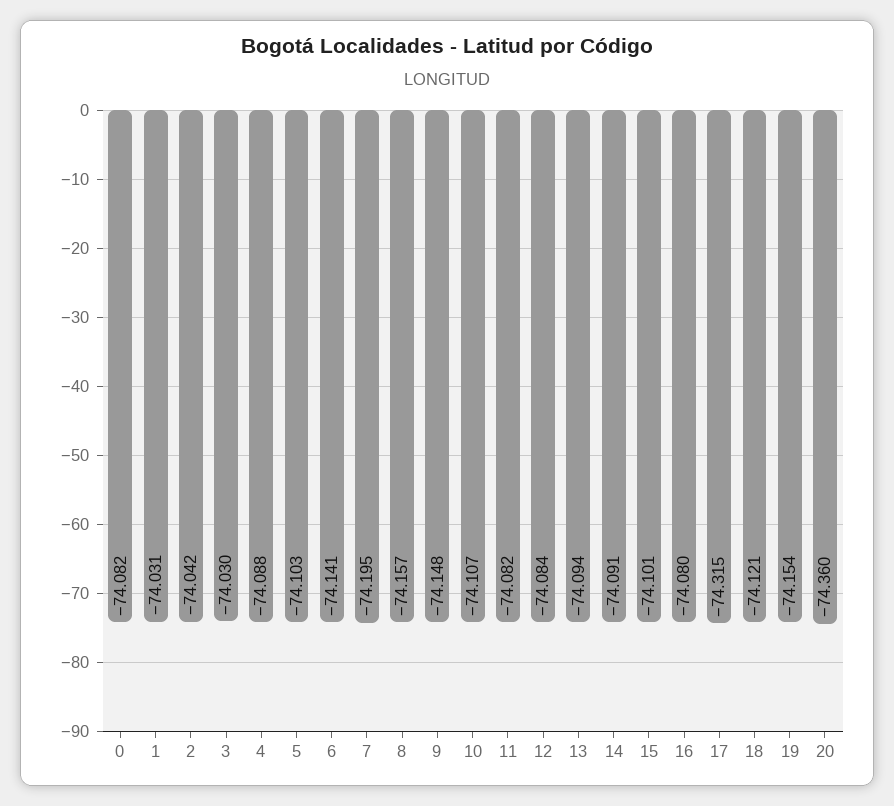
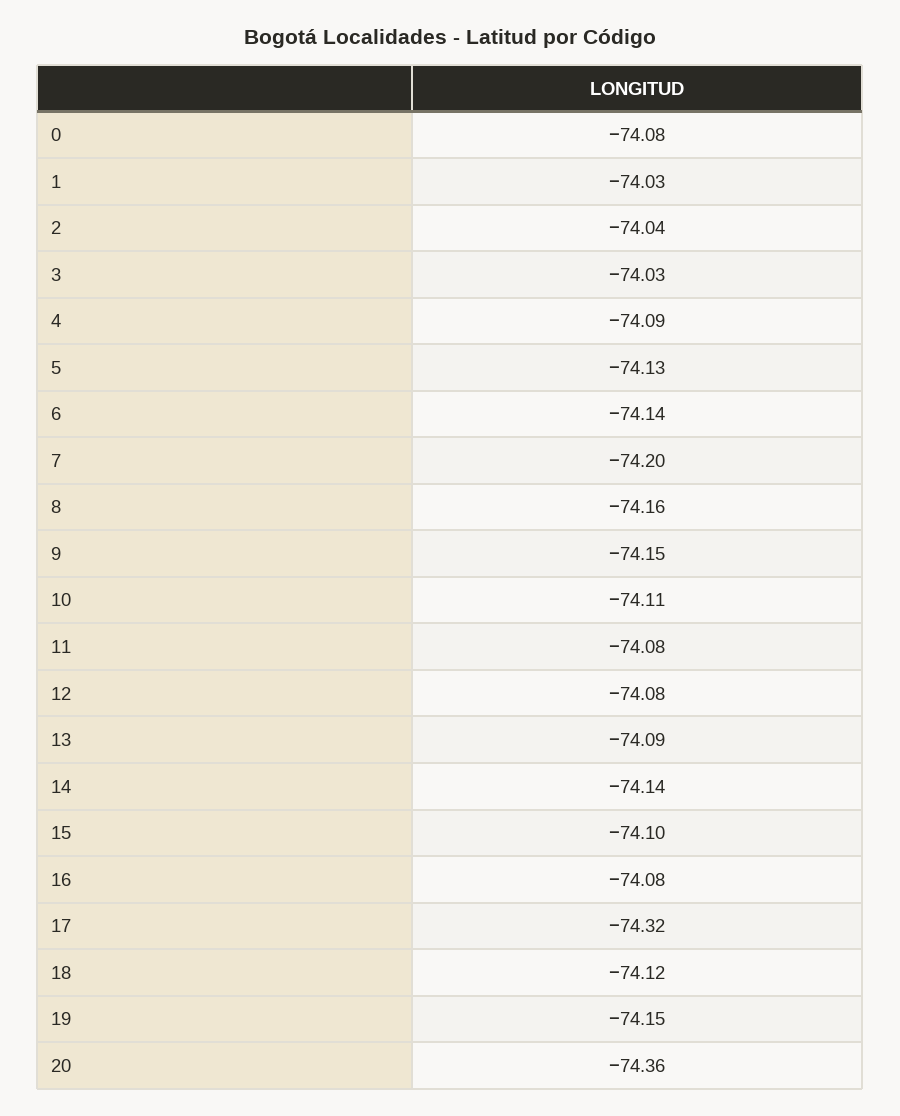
5: -74.103 -> -74.13
14: -74.091 -> -74.14

